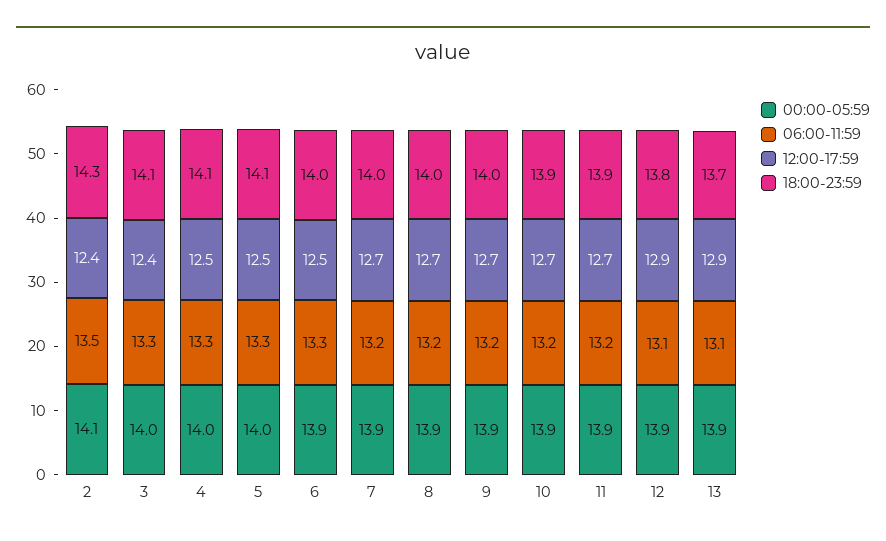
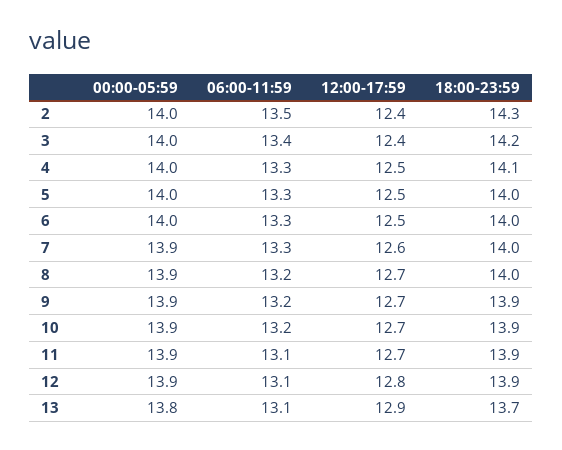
00:00-05:59, 2: 14.1 -> 14
06:00-11:59, 3: 13.3 -> 13.4
18:00-23:59, 3: 14.1 -> 14.2
18:00-23:59, 5: 14.1 -> 14
00:00-05:59, 6: 13.9 -> 14
06:00-11:59, 7: 13.2 -> 13.3
12:00-17:59, 7: 12.7 -> 12.6
18:00-23:59, 9: 14 -> 13.9
06:00-11:59, 11: 13.2 -> 13.1
12:00-17:59, 12: 12.9 -> 12.8
18:00-23:59, 12: 13.8 -> 13.9
00:00-05:59, 13: 13.9 -> 13.8

